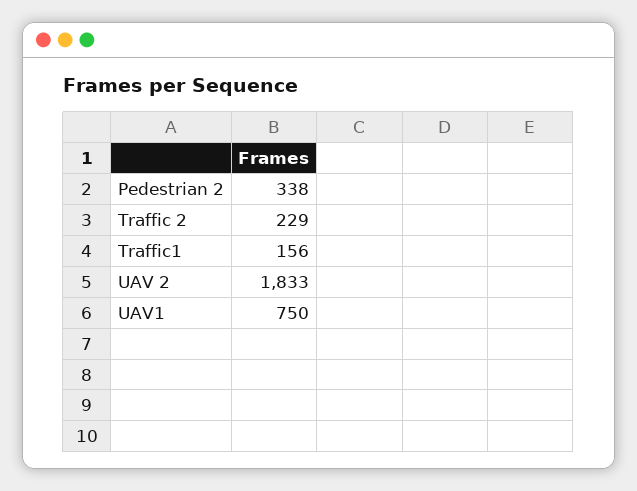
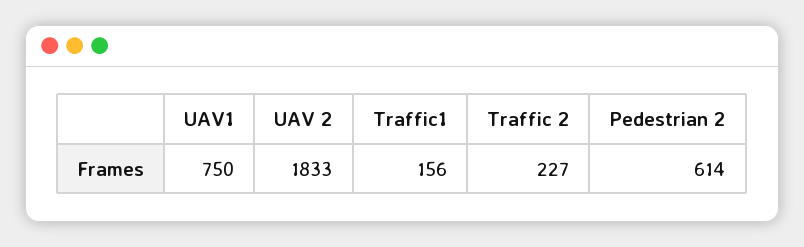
Pedestrian 2: 338 -> 614
Traffic 2: 229 -> 227

